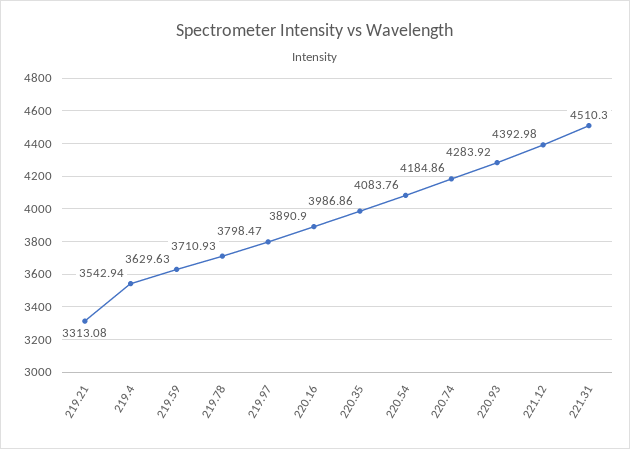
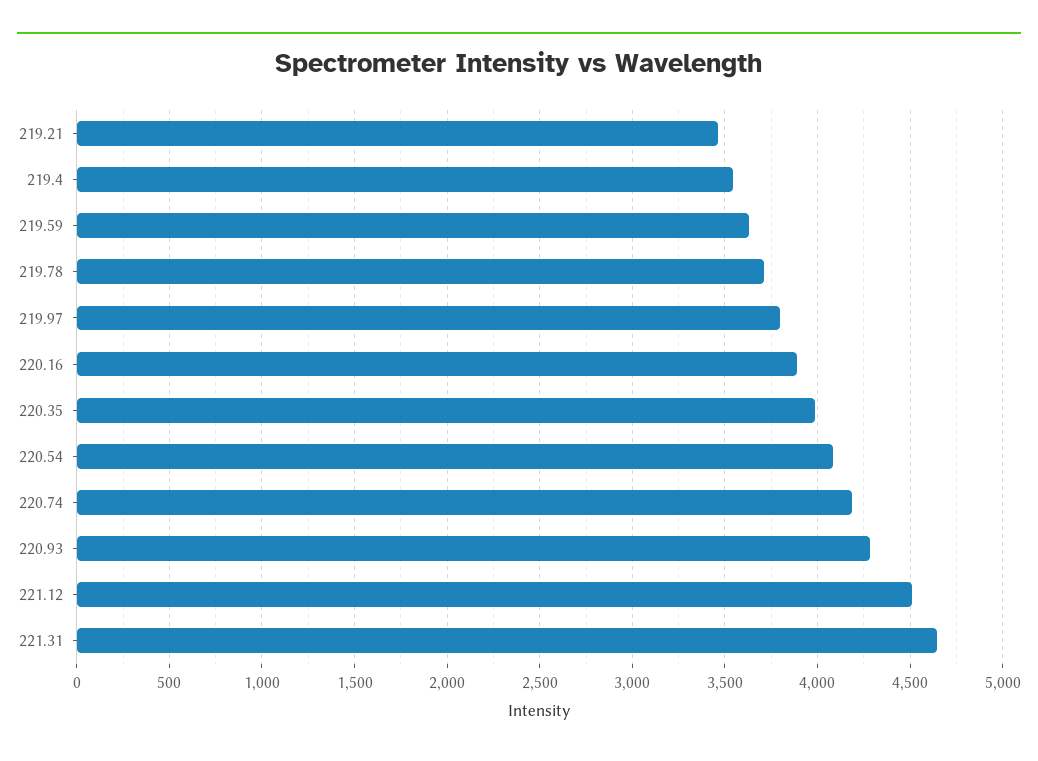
219.21: 3313.08 -> 3450
221.12: 4392.98 -> 4500
221.31: 4510.3 -> 4650

